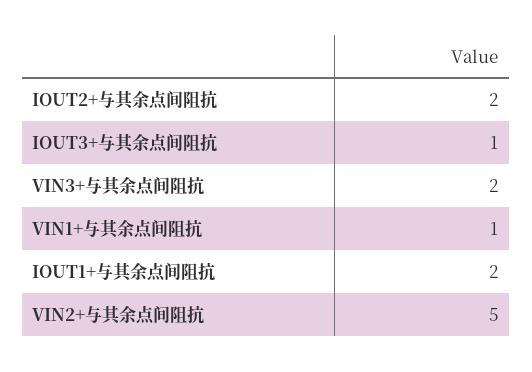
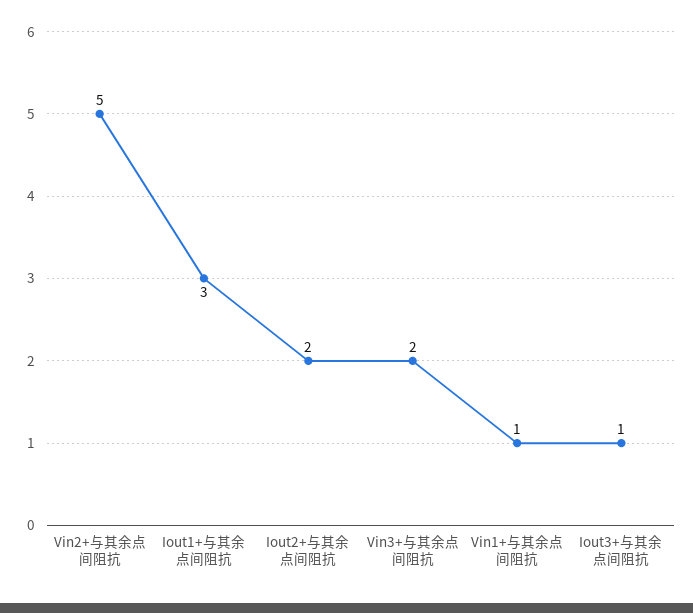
IOUT1+与其余点间阻抗: 2 -> 3

